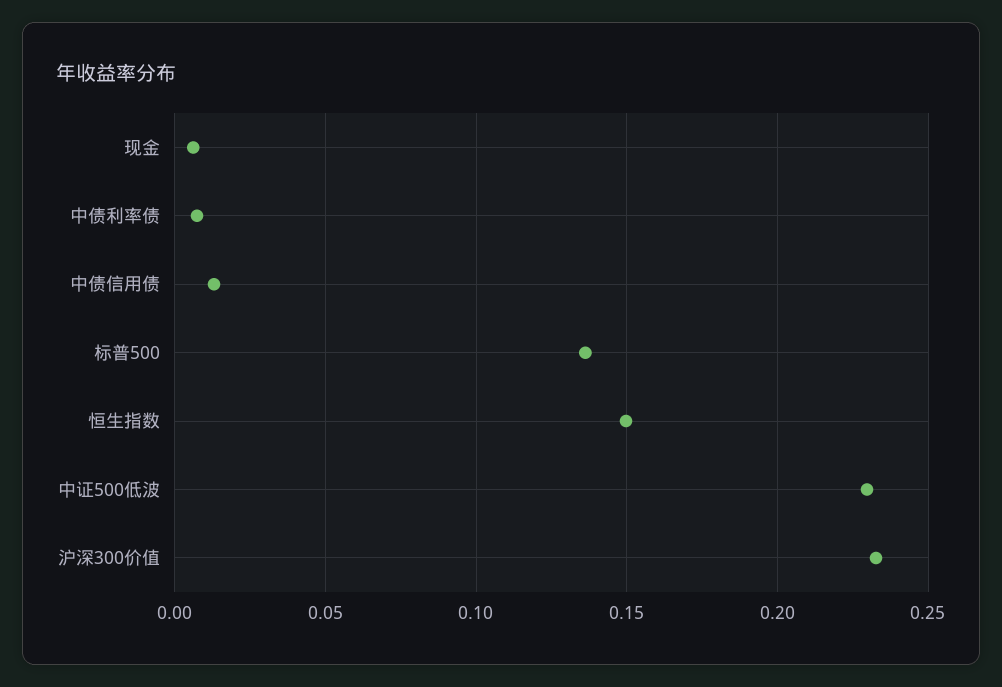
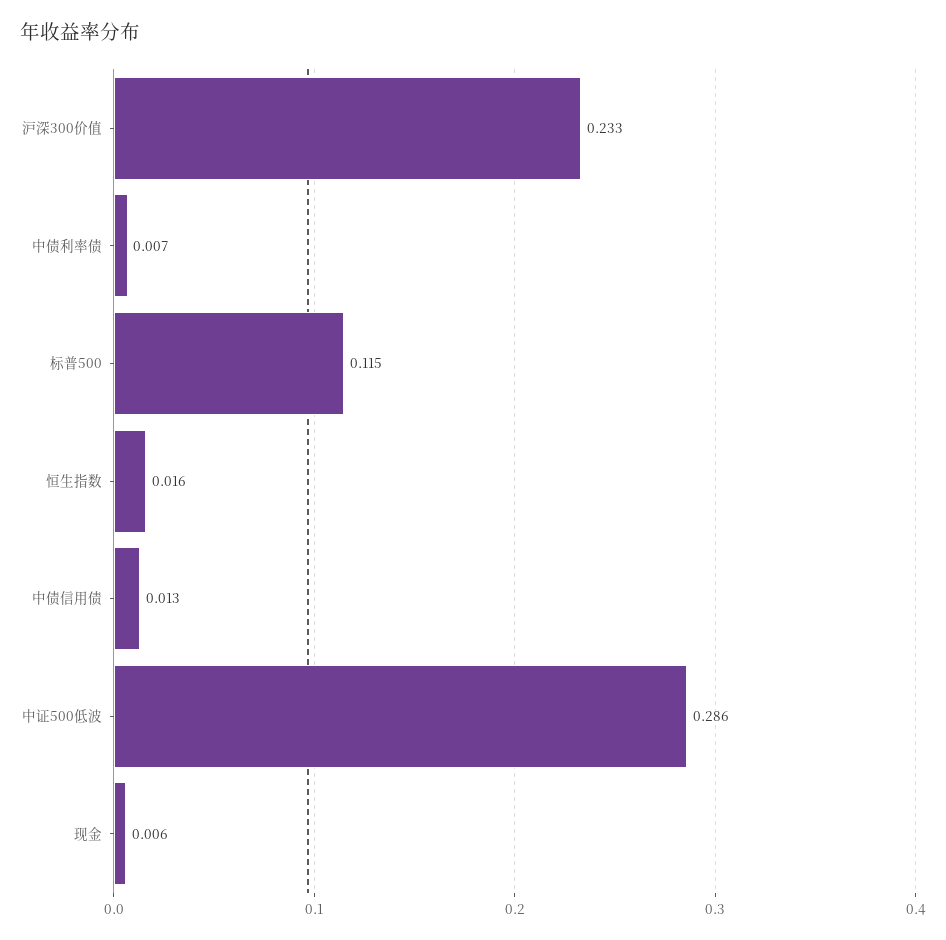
标普500: 0.135 -> 0.115
恒生指数: 0.15 -> 0.016
中证500低波: 0.23 -> 0.286

